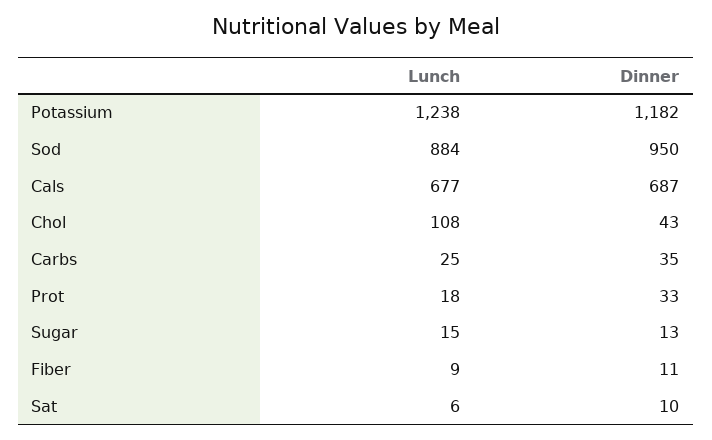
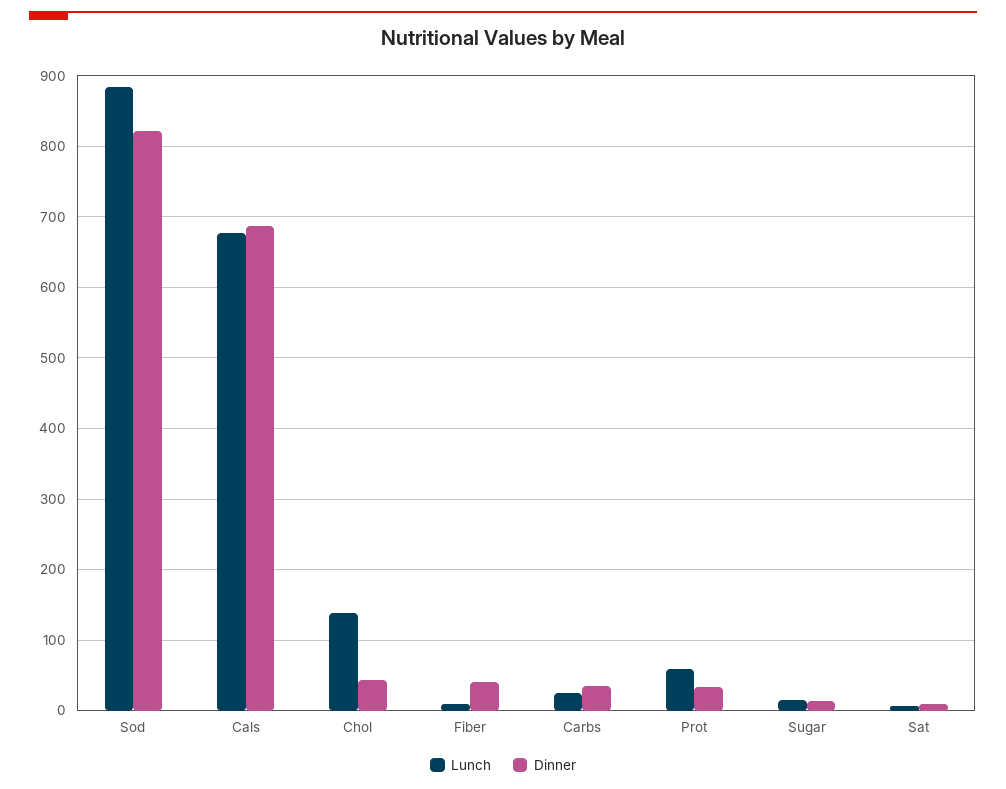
Lunch, Potassium: 1238 -> none
Dinner, Potassium: 1182 -> none
Dinner, Sod: 950 -> 820
Lunch, Chol: 108 -> 140
Lunch, Prot: 18 -> 60
Dinner, Fiber: 11 -> 40

